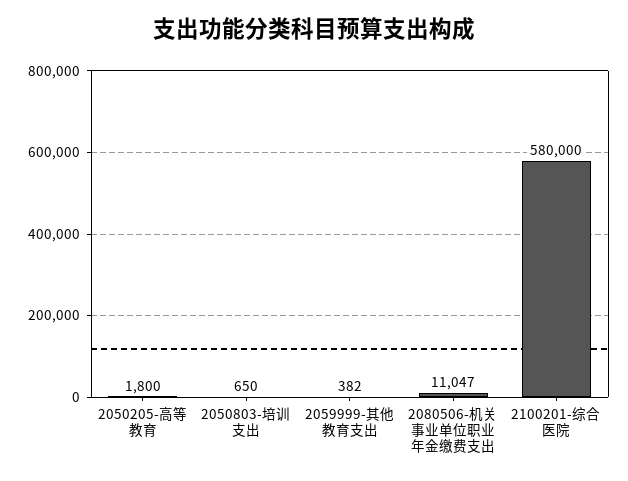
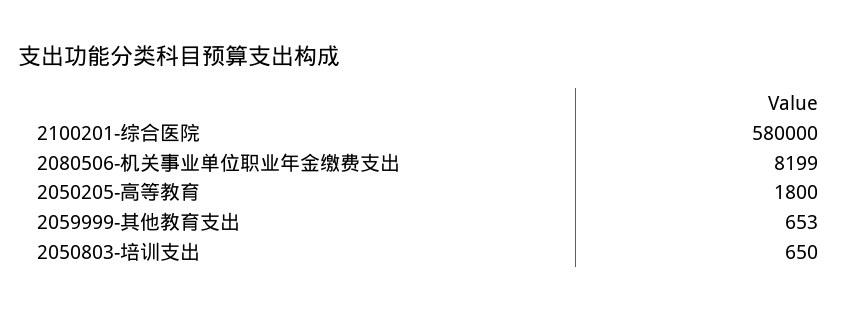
2059999-其他教育支出: 382 -> 653
2080506-机关事业单位职业年金缴费支出: 11047 -> 8199

